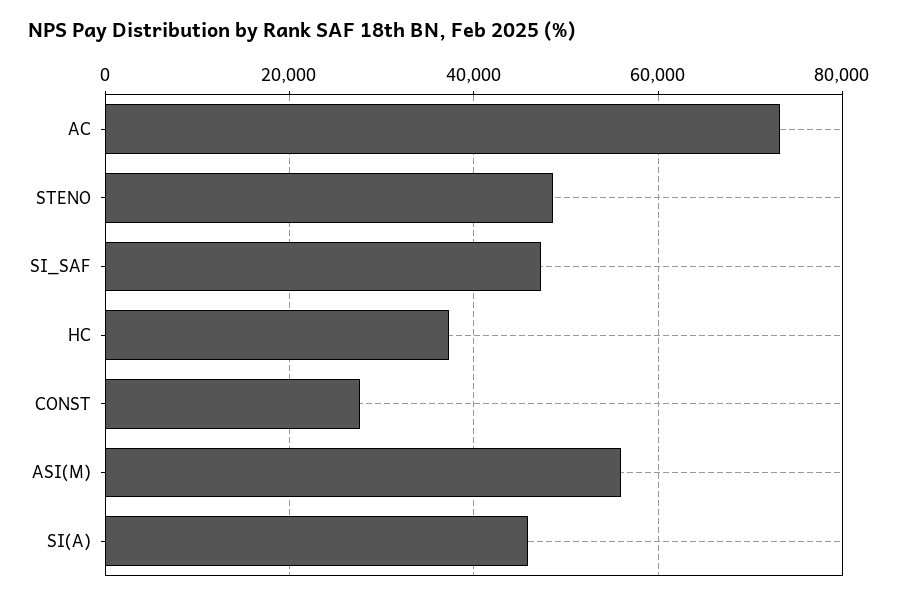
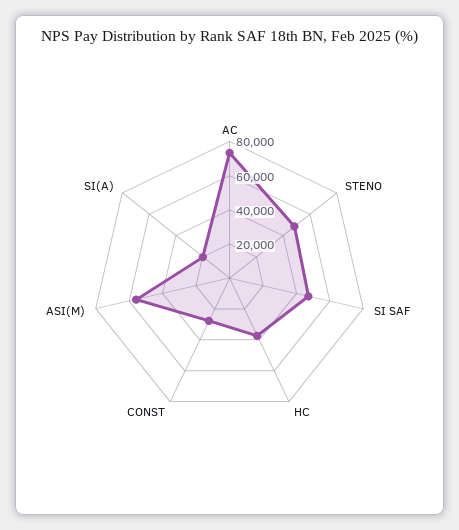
SI(A): 46000 -> 20000

